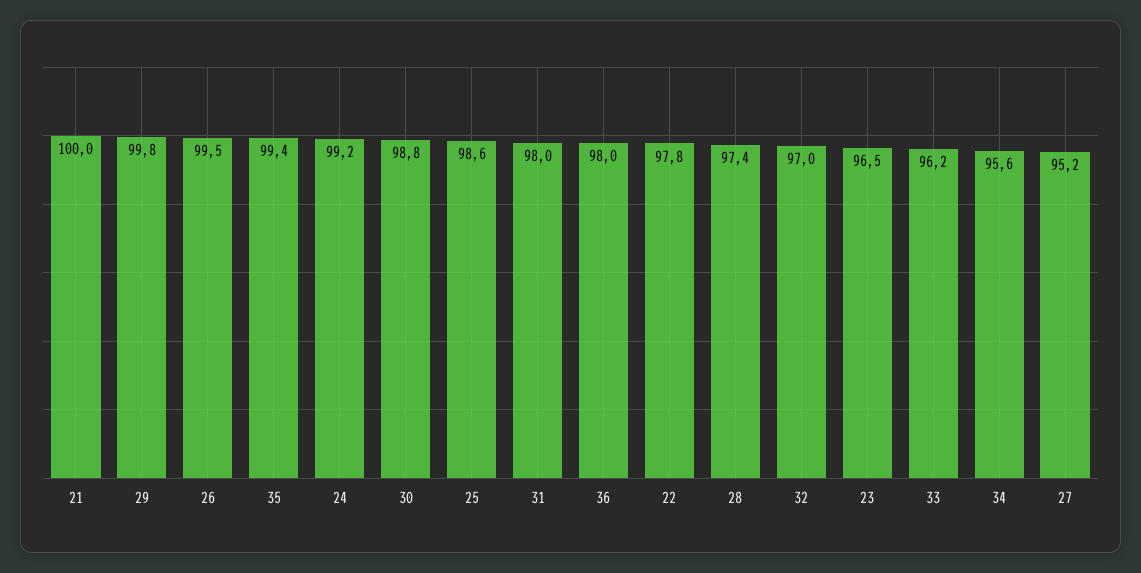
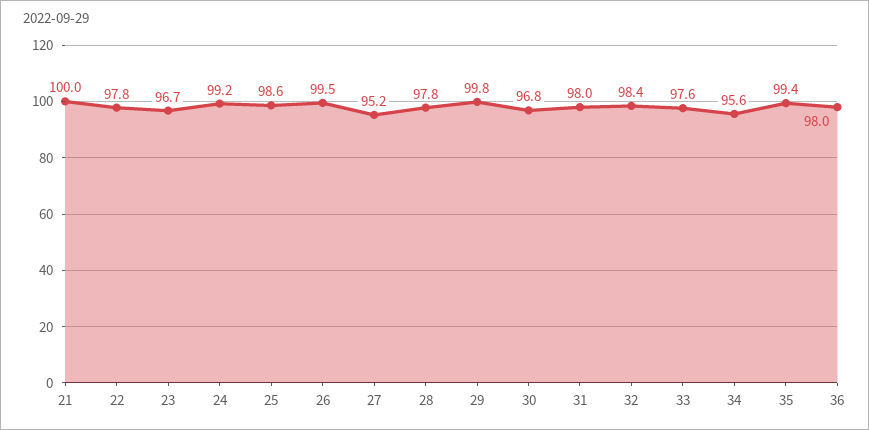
30: 98.8 -> 96.8
28: 97.4 -> 97.8
32: 97 -> 98.4
23: 96.5 -> 96.7
33: 96.2 -> 97.6

